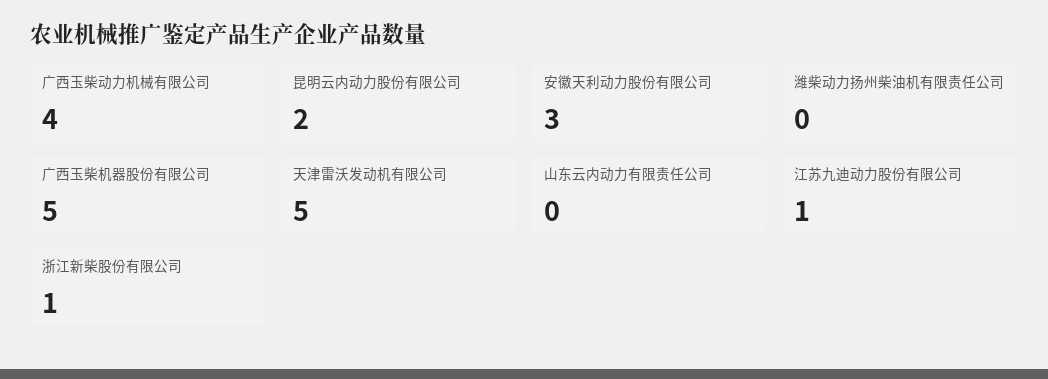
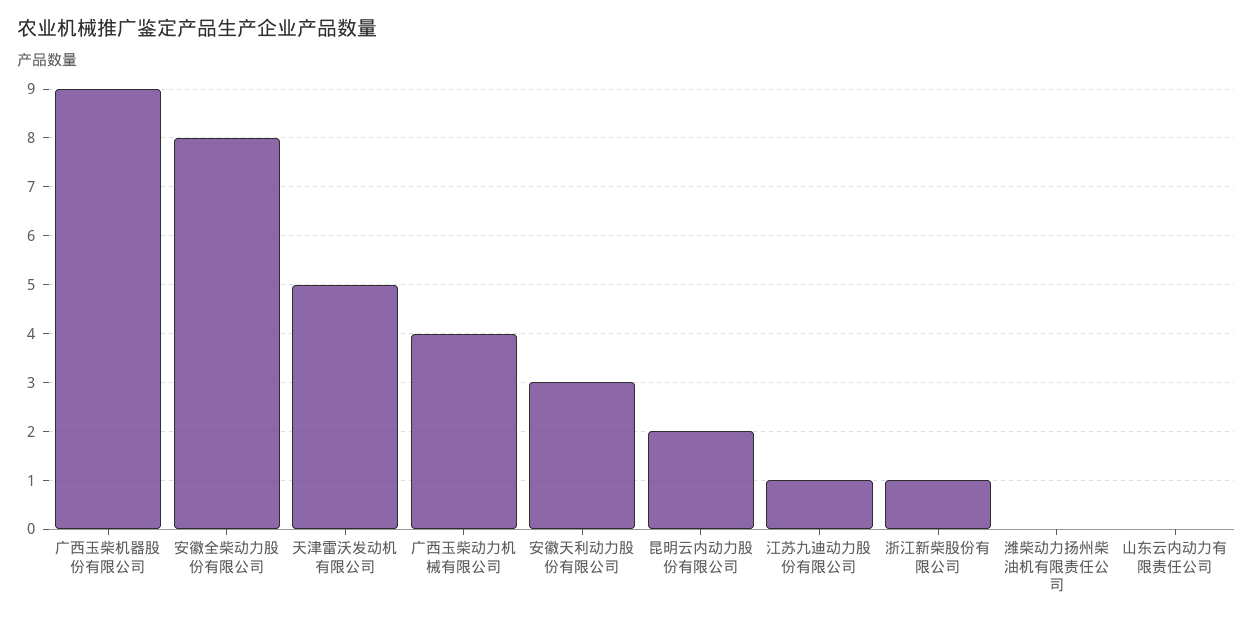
广西玉柴机器股份有限公司: 5 -> 9
安徽全柴动力股份有限公司: none -> 8

